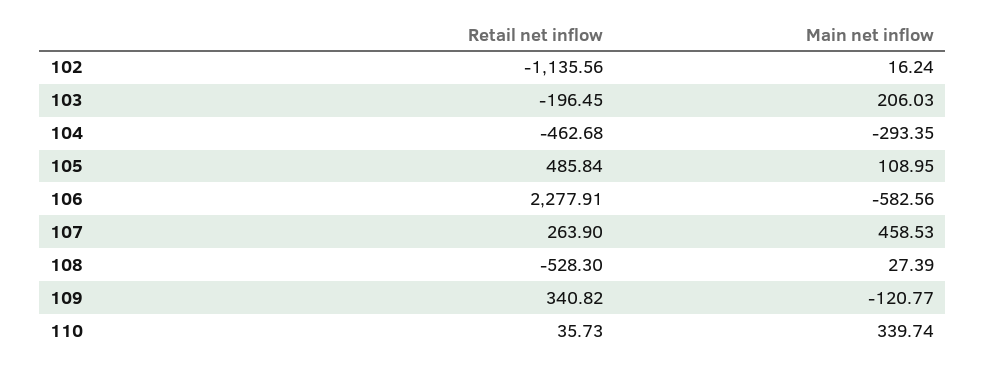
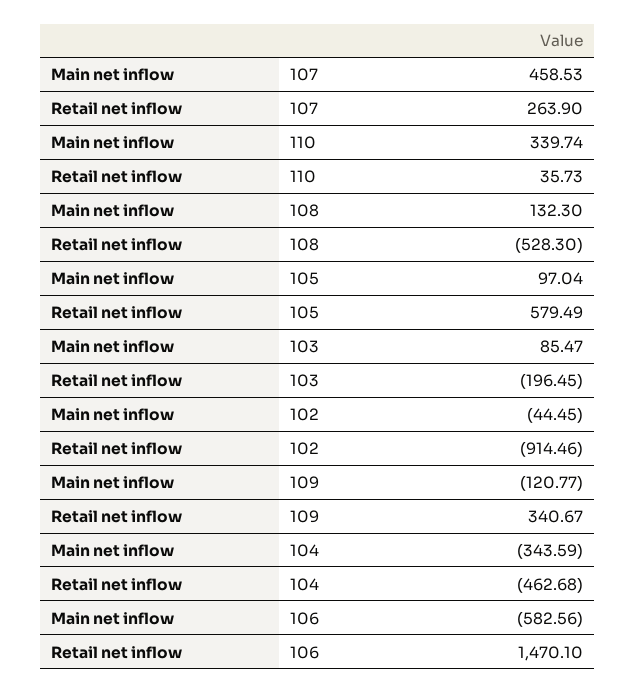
Retail net inflow, 102: -1135.56 -> -914.46
Main net inflow, 102: 16.24 -> -44.45
Main net inflow, 103: 206.03 -> 85.47
Main net inflow, 104: -293.35 -> -343.59
Retail net inflow, 105: 485.84 -> 579.49
Main net inflow, 105: 108.95 -> 97.04
Retail net inflow, 106: 2277.91 -> 1470.1
Main net inflow, 108: 27.39 -> 132.3
Retail net inflow, 109: 340.82 -> 340.67

